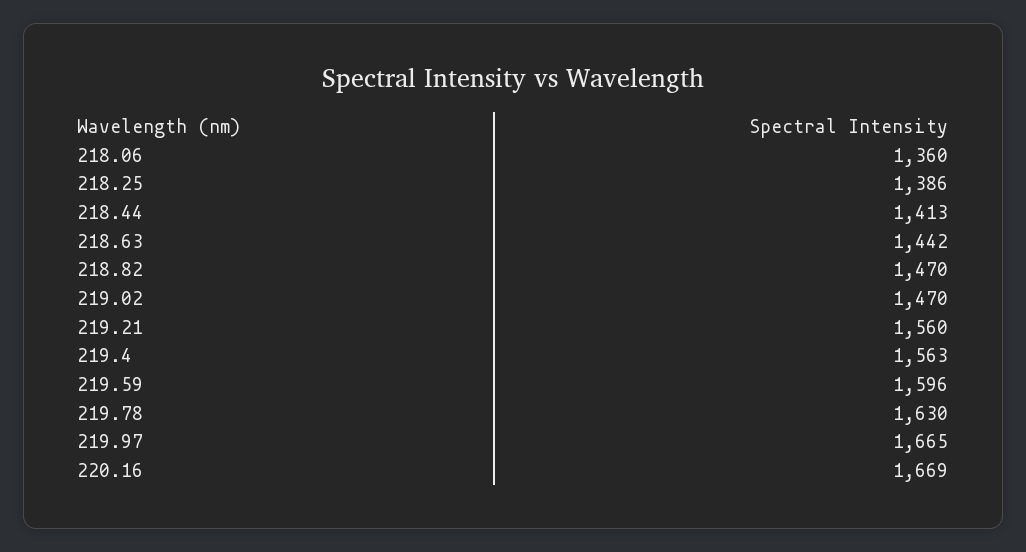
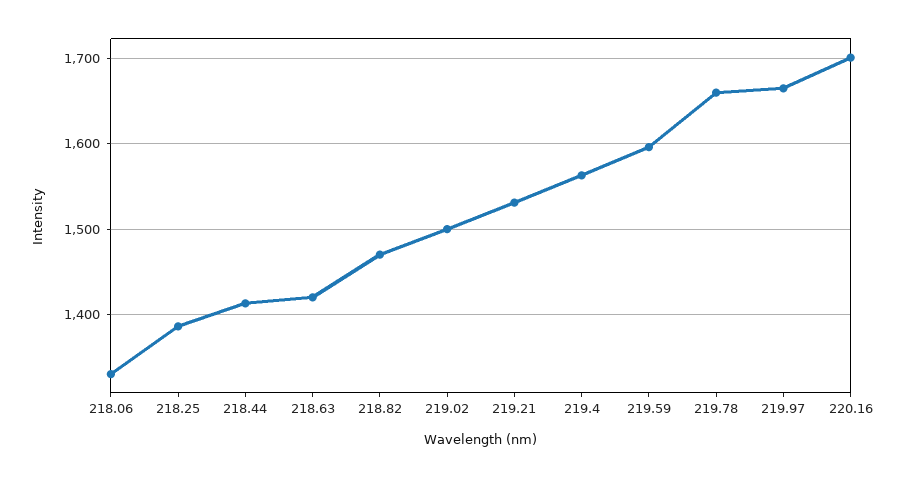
218.06: 1360 -> 1330
218.63: 1442 -> 1420
219.02: 1470 -> 1500
219.21: 1560 -> 1530
219.78: 1630 -> 1660
220.16: 1669 -> 1700

